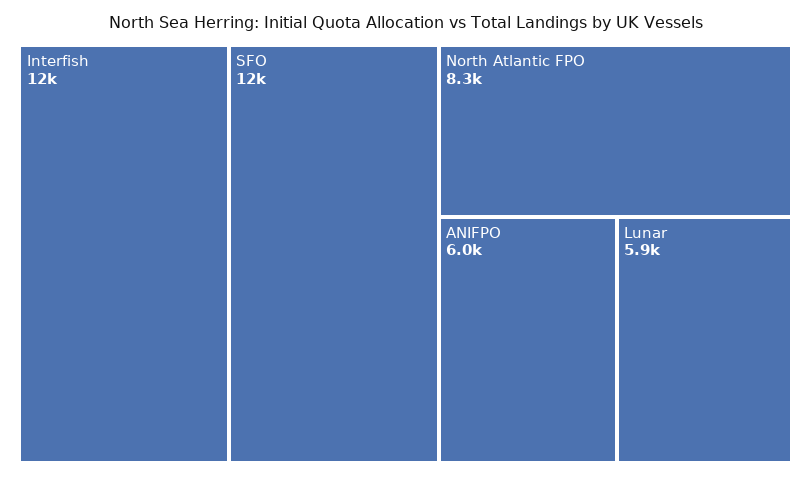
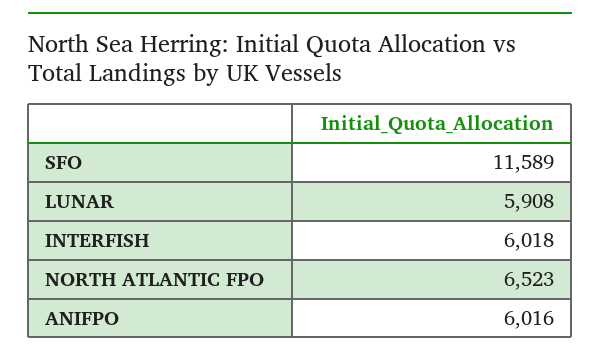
Interfish: 12000 -> 6018
North Atlantic FPO: 8300 -> 6523

